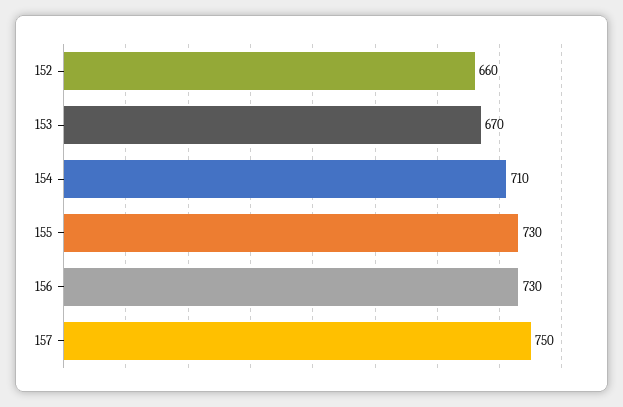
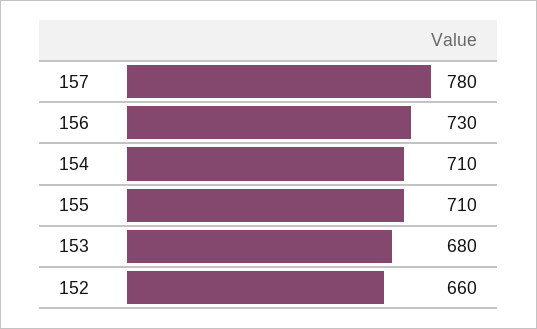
153: 670 -> 680
155: 730 -> 710
157: 750 -> 780

